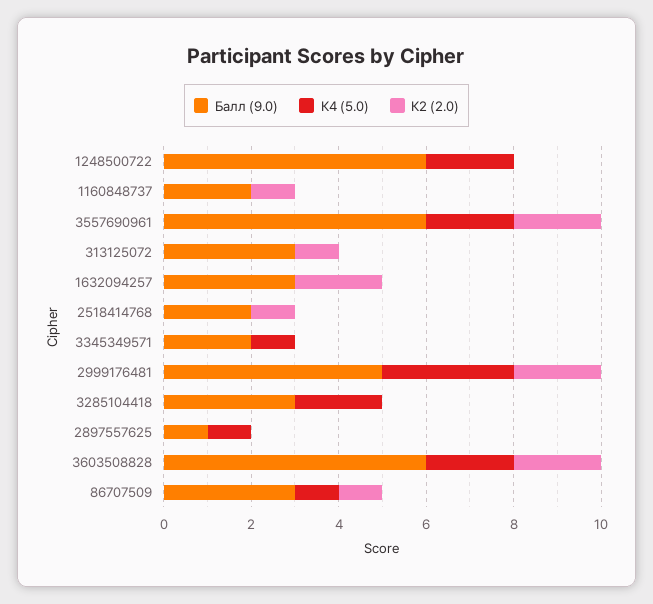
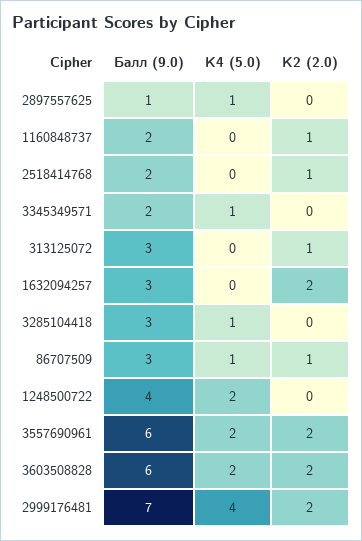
Балл (9.0), 1248500722: 6 -> 4
Балл (9.0), 2999176481: 5 -> 7
К4 (5.0), 2999176481: 3 -> 4
К4 (5.0), 3285104418: 2 -> 1

